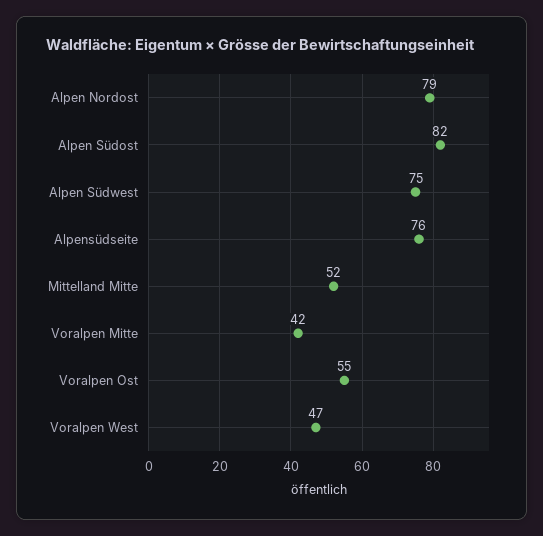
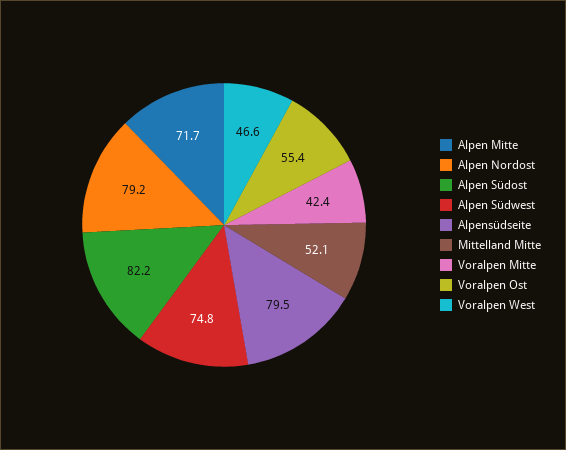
Alpensüdseite: 76 -> 79.5
Alpen Mitte: none -> 71.7

